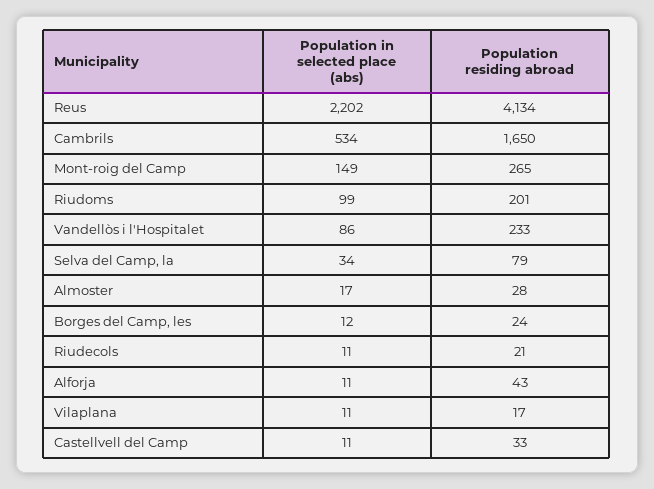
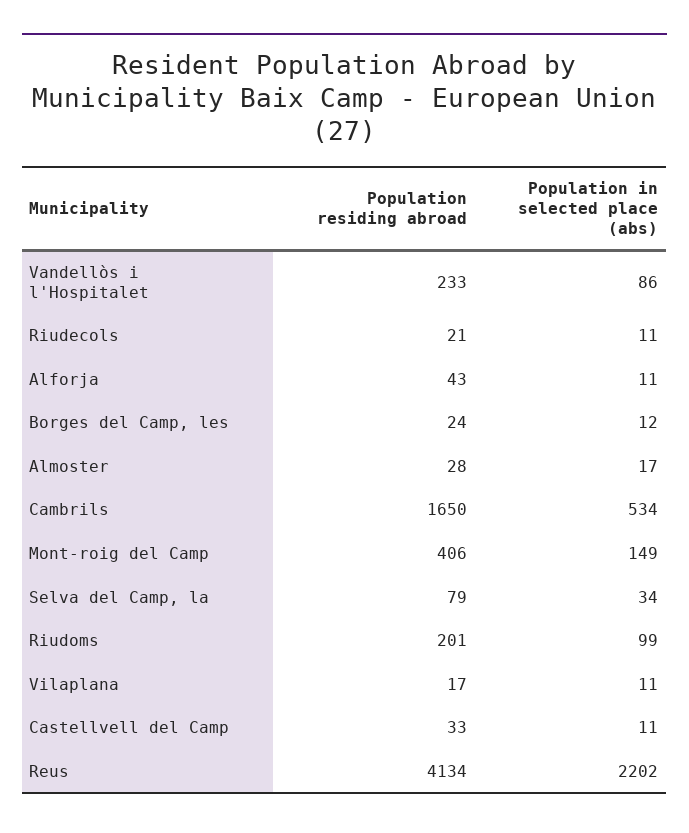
Population residing abroad, Mont-roig del Camp: 265 -> 406

